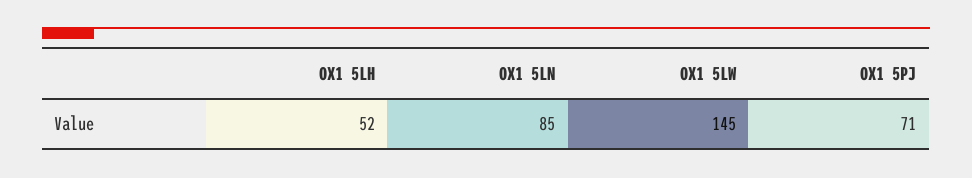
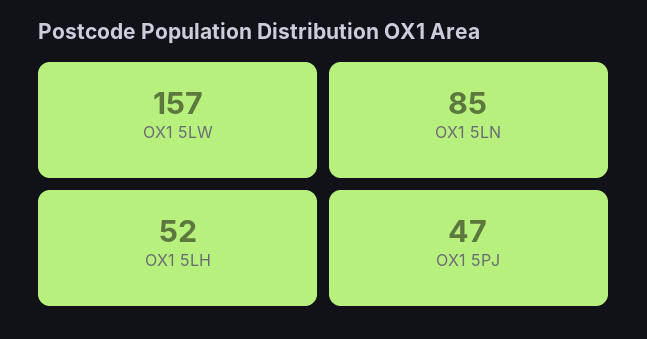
OX1 5LW: 145 -> 157
OX1 5PJ: 71 -> 47

